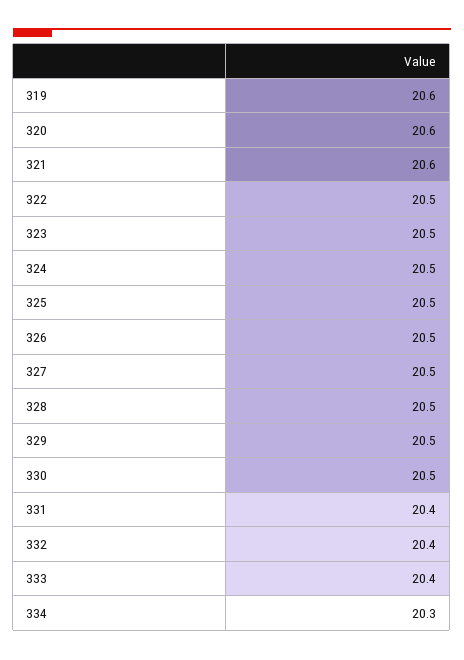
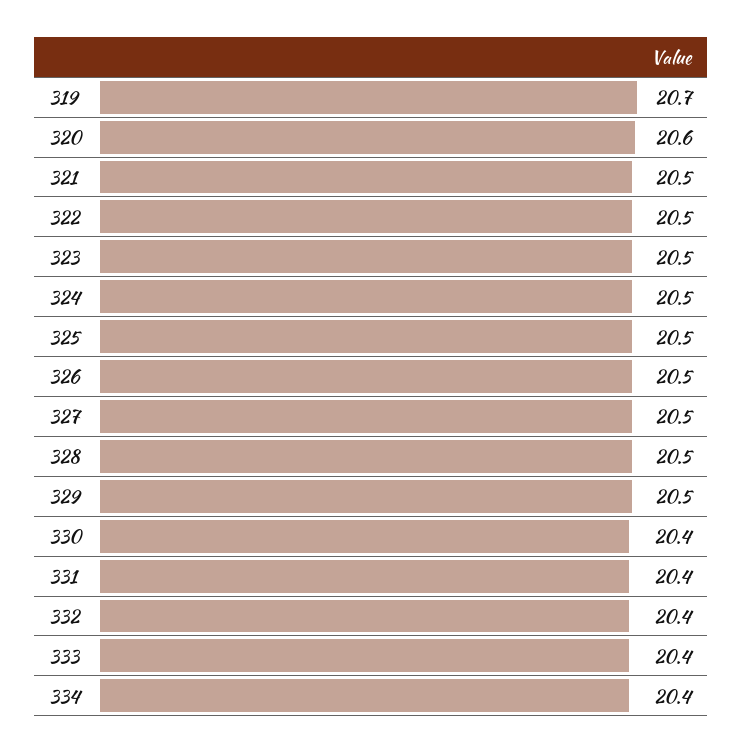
319: 20.6 -> 20.7
321: 20.6 -> 20.5
330: 20.5 -> 20.4
334: 20.3 -> 20.4

